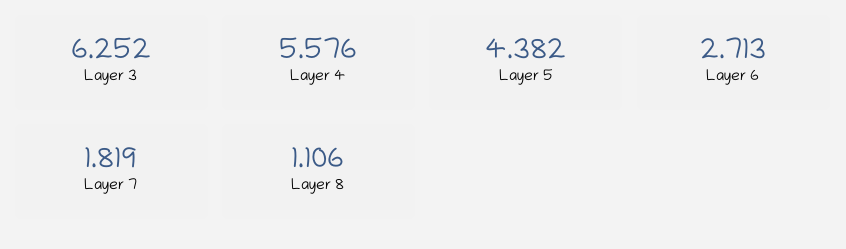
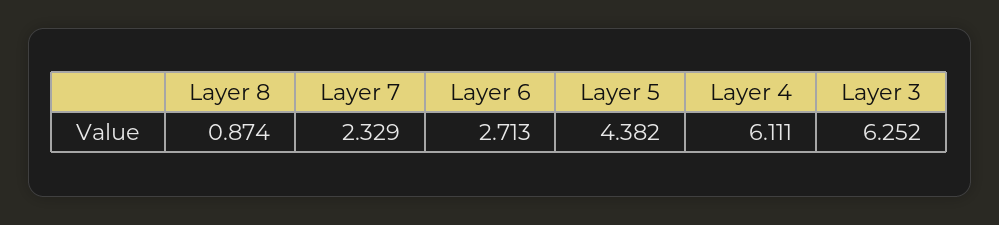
Layer 4: 5.576 -> 6.111
Layer 7: 1.819 -> 2.329
Layer 8: 1.106 -> 0.874

